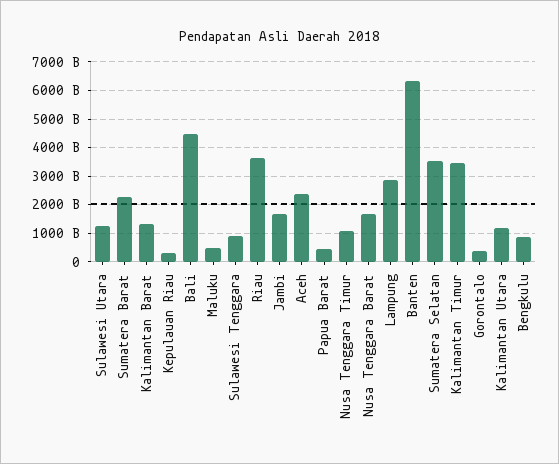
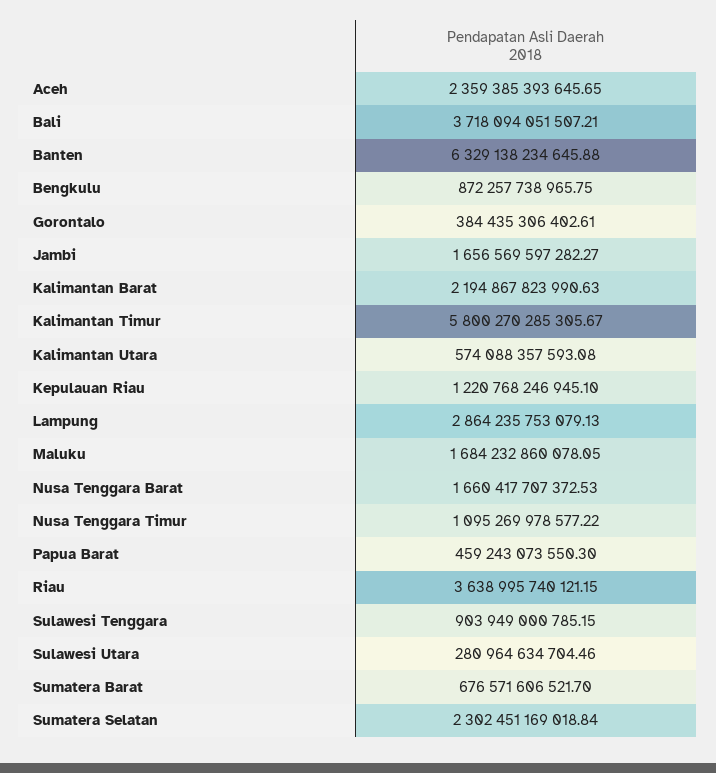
Sulawesi Utara: 1250000000000 -> 280964634704.46
Sumatera Barat: 2250000000000 -> 676571606521.7
Kalimantan Barat: 1250000000000 -> 2194867823990.63
Kepulauan Riau: 250000000000 -> 1220768246945.1
Bali: 4500000000000 -> 3718094051507.21
Maluku: 500000000000 -> 1684232860078.05
Sumatera Selatan: 3500000000000 -> 2302451169018.84
Kalimantan Timur: 3500000000000 -> 5800270285305.67
Kalimantan Utara: 1250000000000 -> 574088357593.08

